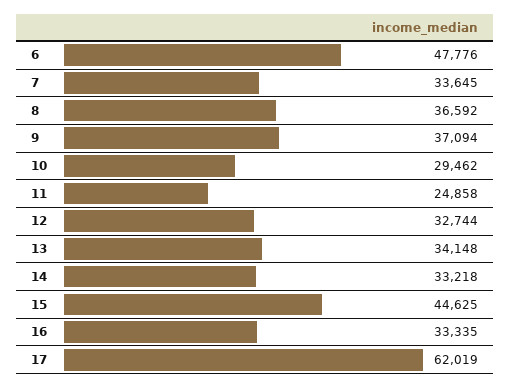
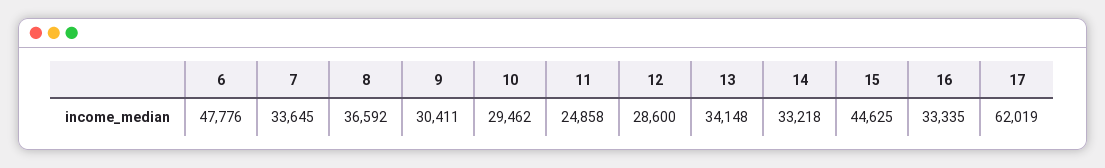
9: 37094 -> 30411
12: 32744 -> 28600

